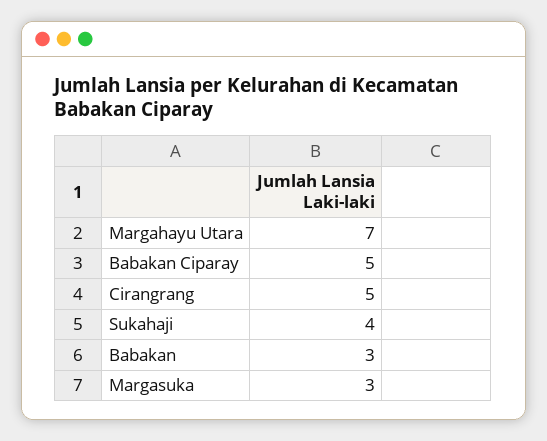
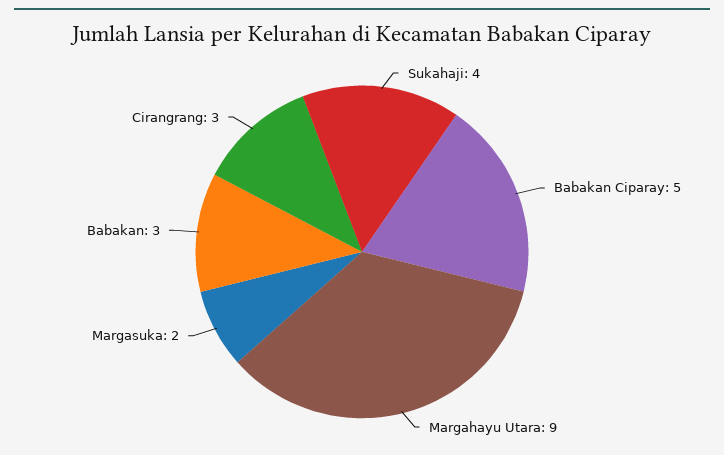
Margahayu Utara: 7 -> 9
Cirangrang: 5 -> 3
Margasuka: 3 -> 2

